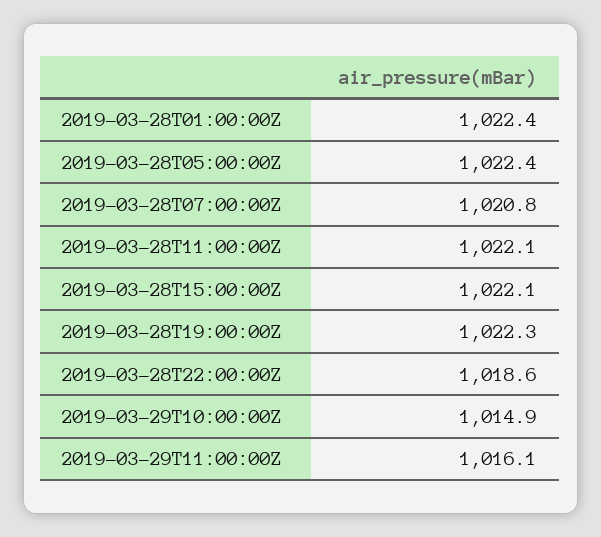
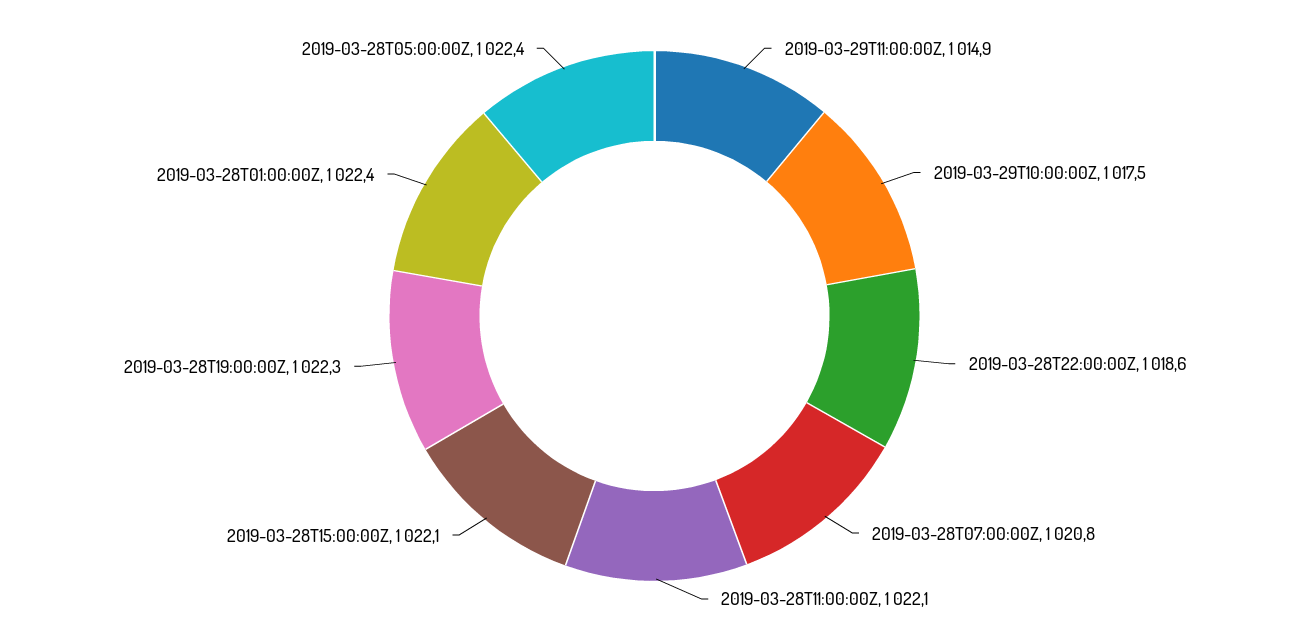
2019-03-29T10:00:00Z: 1014.9 -> 1017.5
2019-03-29T11:00:00Z: 1016.1 -> 1014.9

